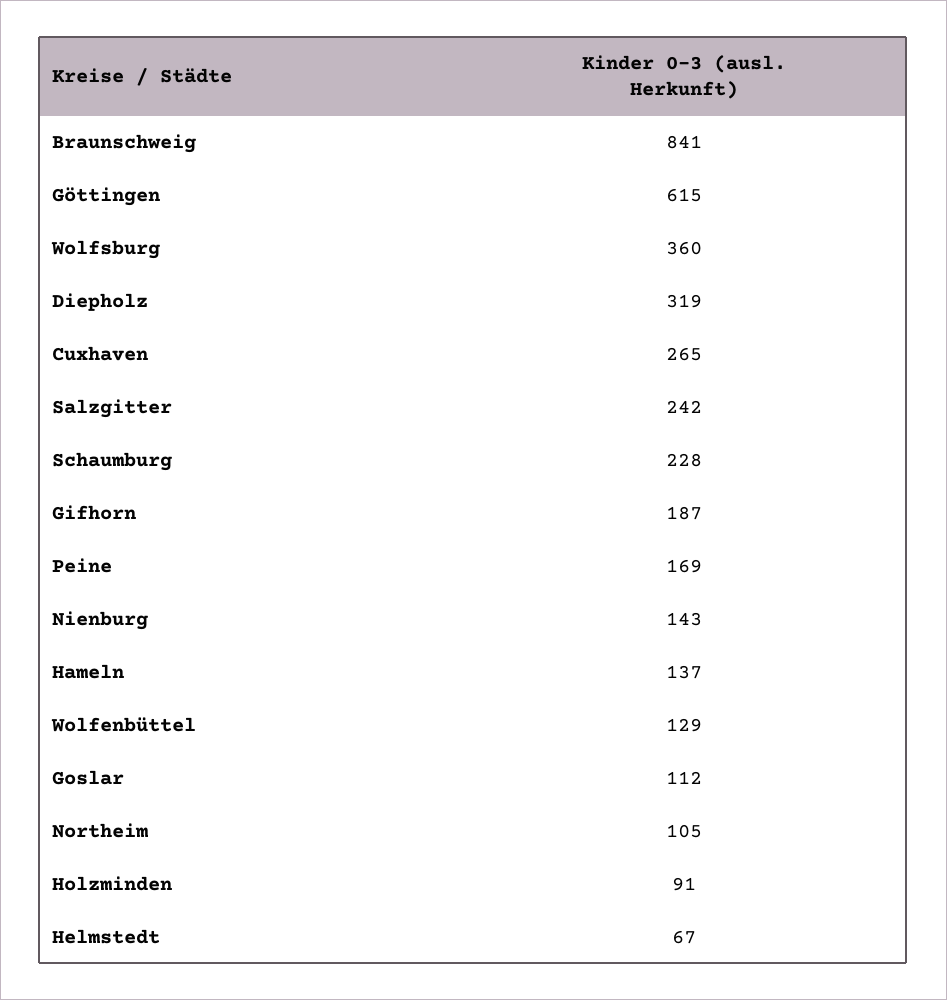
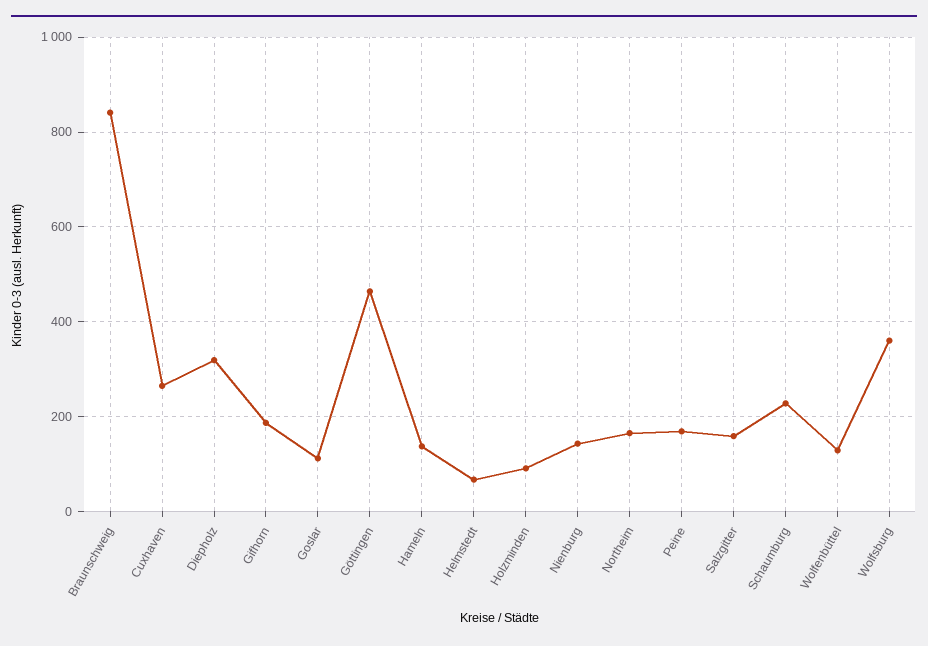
Göttingen: 615 -> 460
Salzgitter: 242 -> 160
Northeim: 105 -> 160

